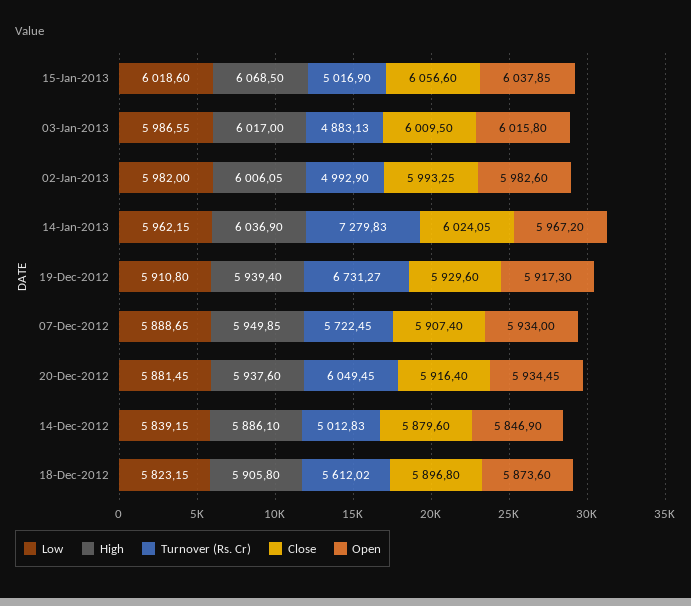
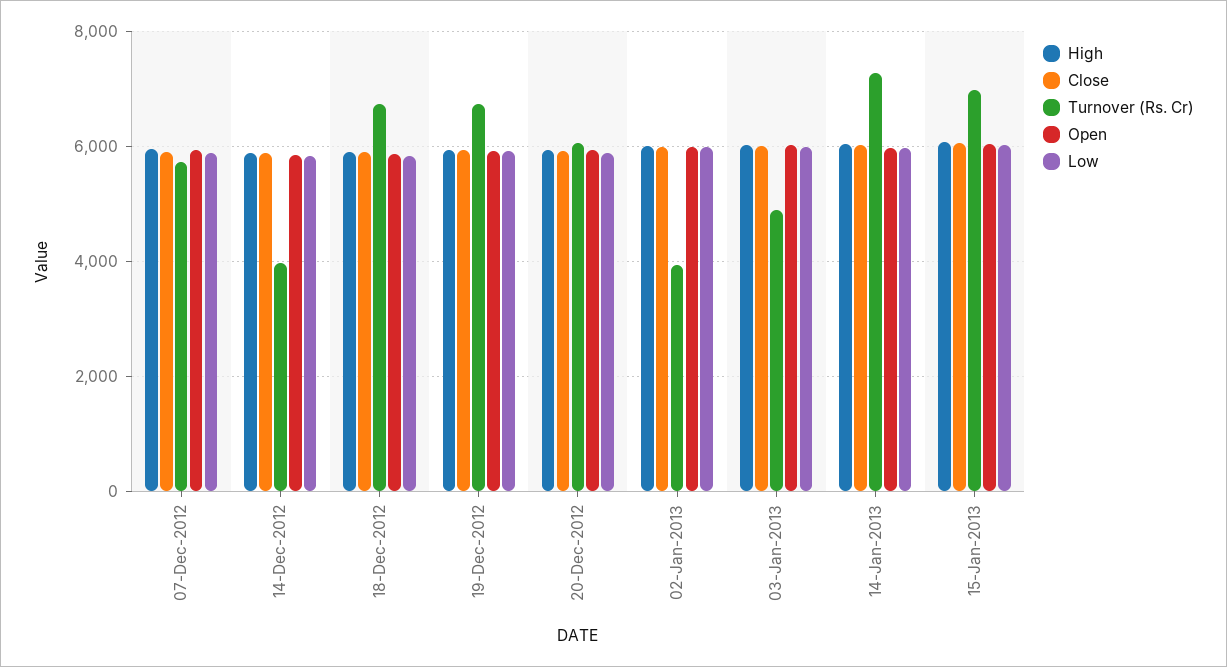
Turnover (Rs. Cr), 15-Jan-2013: 5016.9 -> 7000
Turnover (Rs. Cr), 02-Jan-2013: 4992.9 -> 4000
Turnover (Rs. Cr), 14-Dec-2012: 5012.83 -> 4000
Turnover (Rs. Cr), 18-Dec-2012: 5612.02 -> 6800

